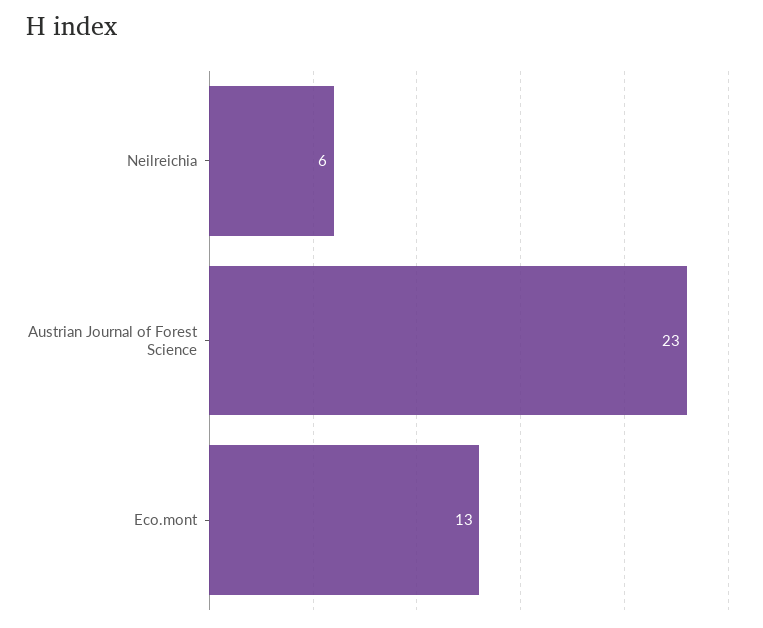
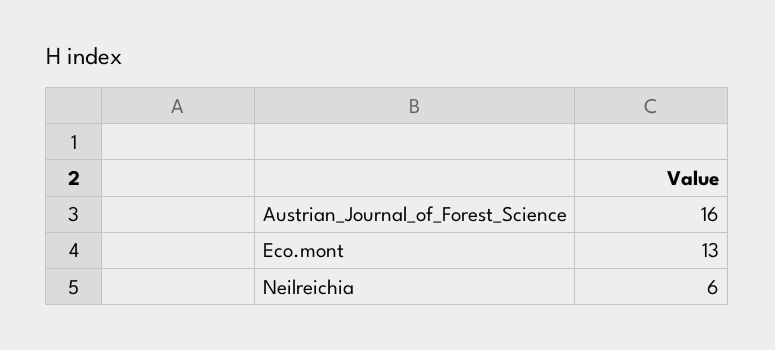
Austrian Journal of Forest Science: 23 -> 16

